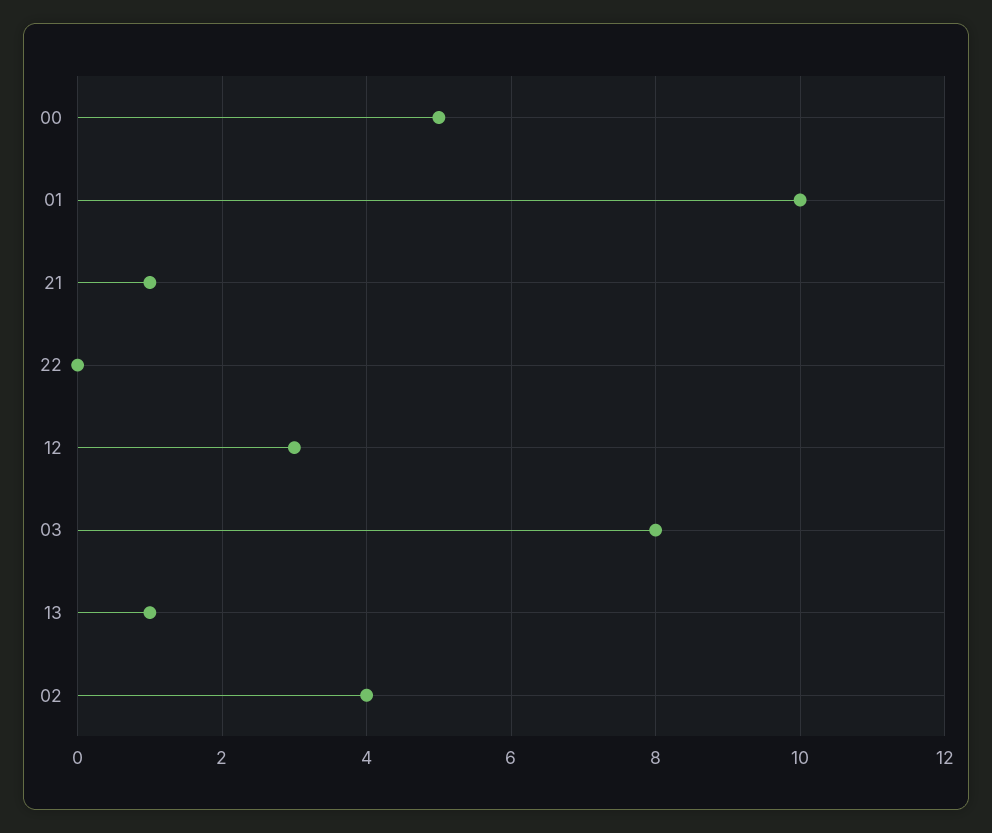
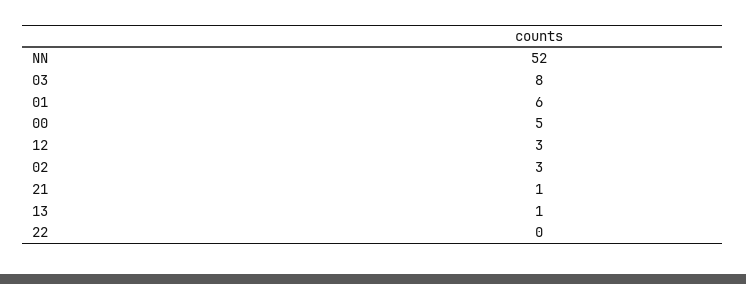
01: 10 -> 6
02: 4 -> 3
NN: none -> 52

